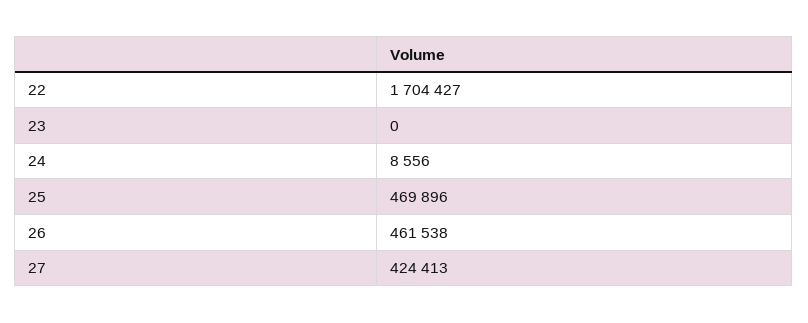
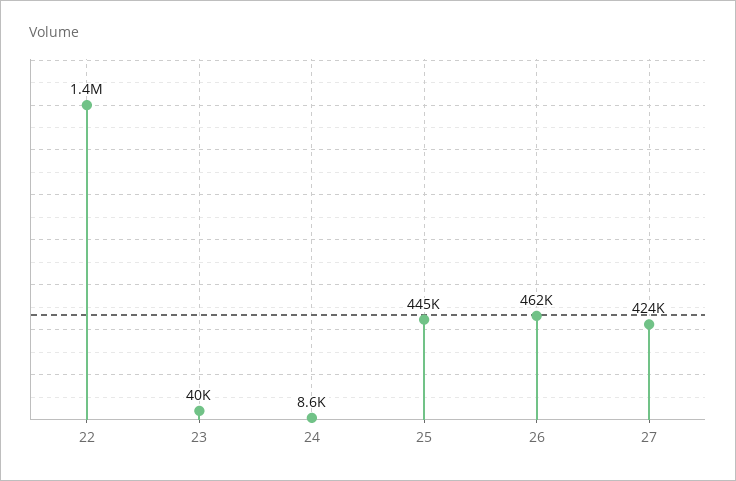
22: 1704427 -> 1400000
23: 0 -> 40000
25: 469896 -> 445000

